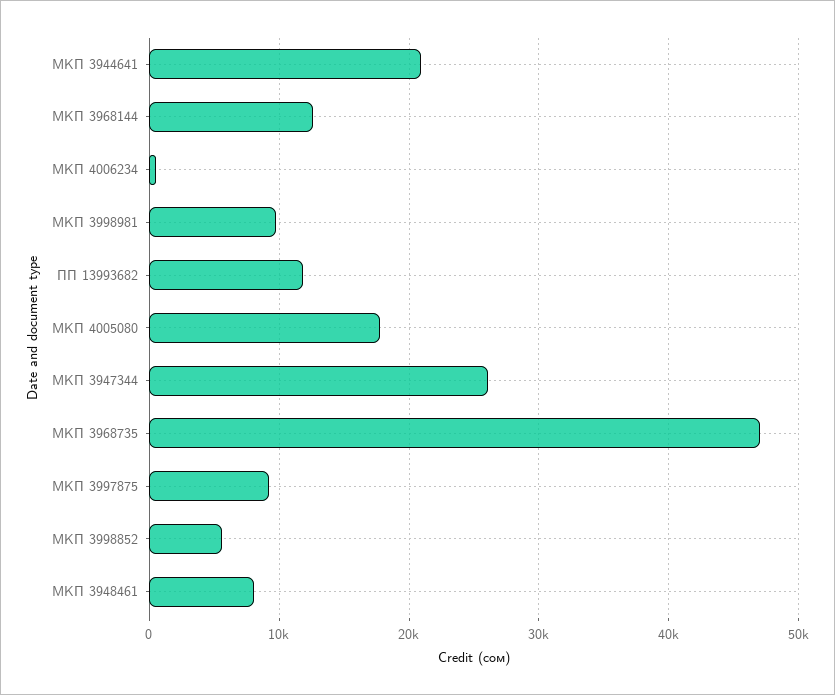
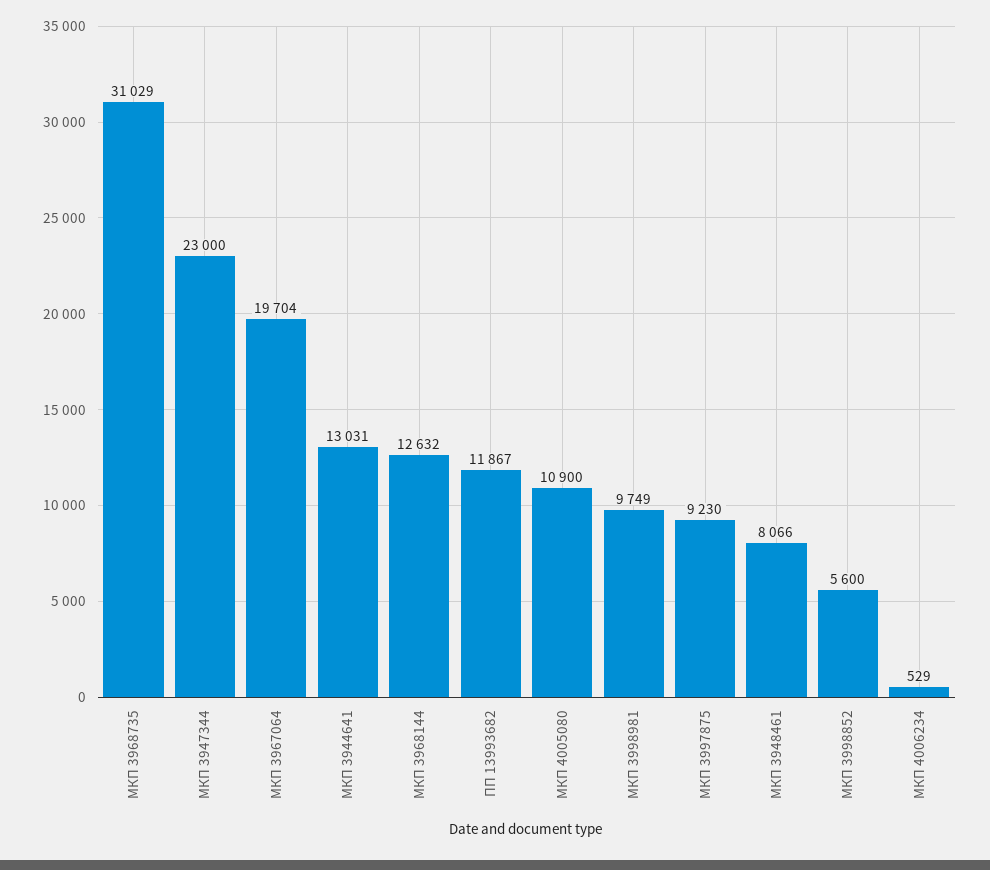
МКП 3944641: 21000 -> 13031
МКП 4005080: 18000 -> 10900
МКП 3947344: 26000 -> 23000
МКП 3968735: 47000 -> 31029
МКП 3967064: none -> 19704

